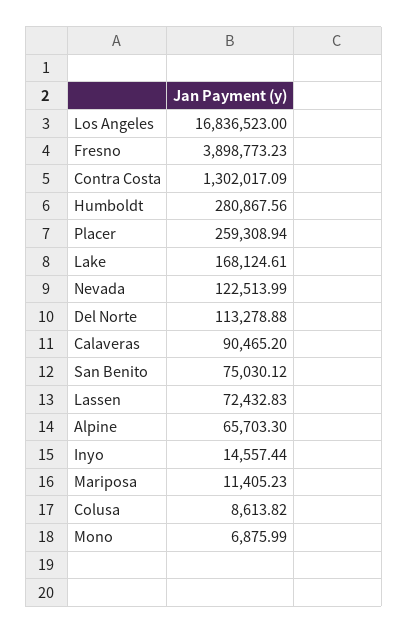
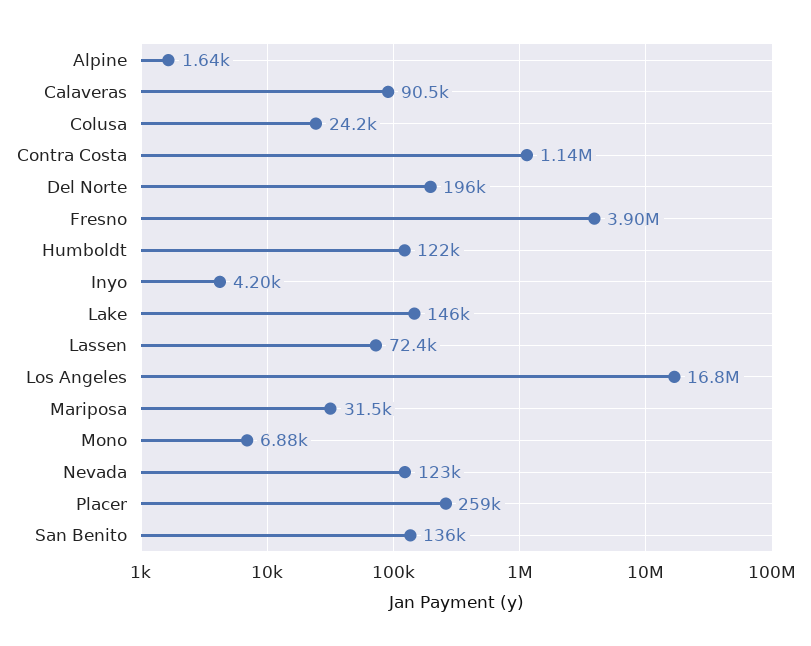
Contra Costa: 1302017.09 -> 1140000
Humboldt: 280867.56 -> 122000
Lake: 168124.61 -> 146000
Del Norte: 113278.88 -> 196000
San Benito: 75030.12 -> 136000
Alpine: 65703.3 -> 1640
Inyo: 14557.44 -> 4200
Mariposa: 11405.23 -> 31500
Colusa: 8613.82 -> 24200

